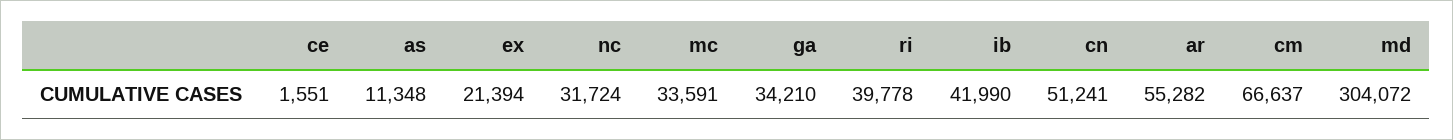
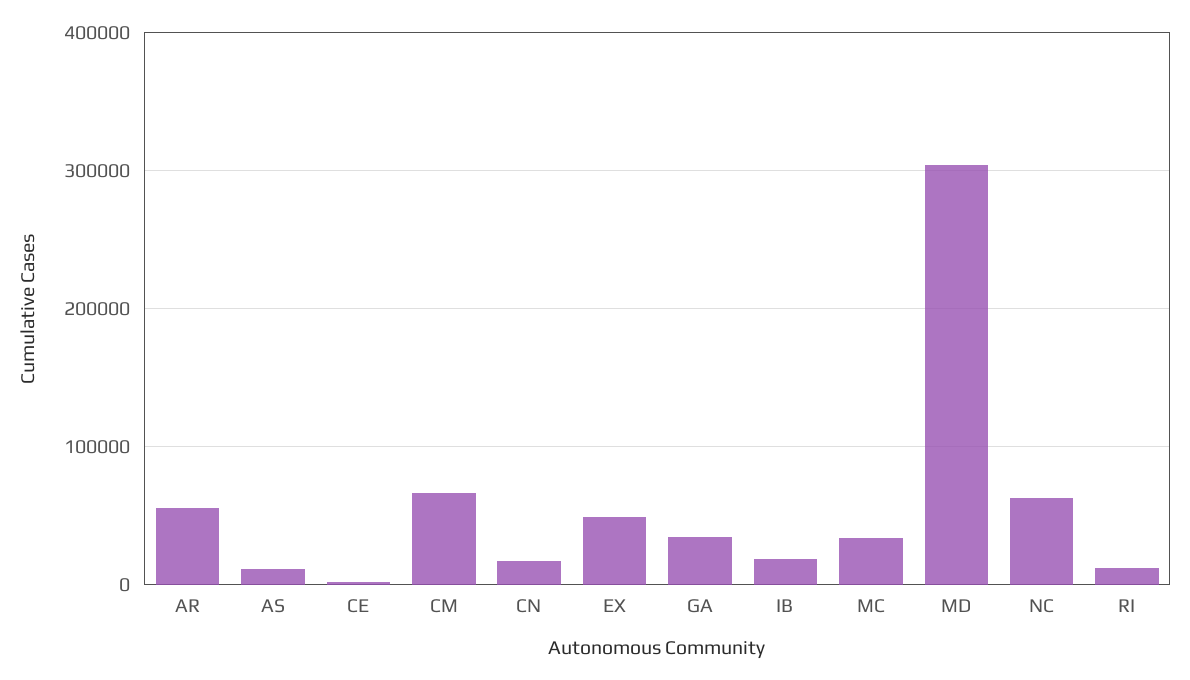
ex: 21394 -> 50000
nc: 31724 -> 60000
ri: 39778 -> 10000
ib: 41990 -> 20000
cn: 51241 -> 20000

